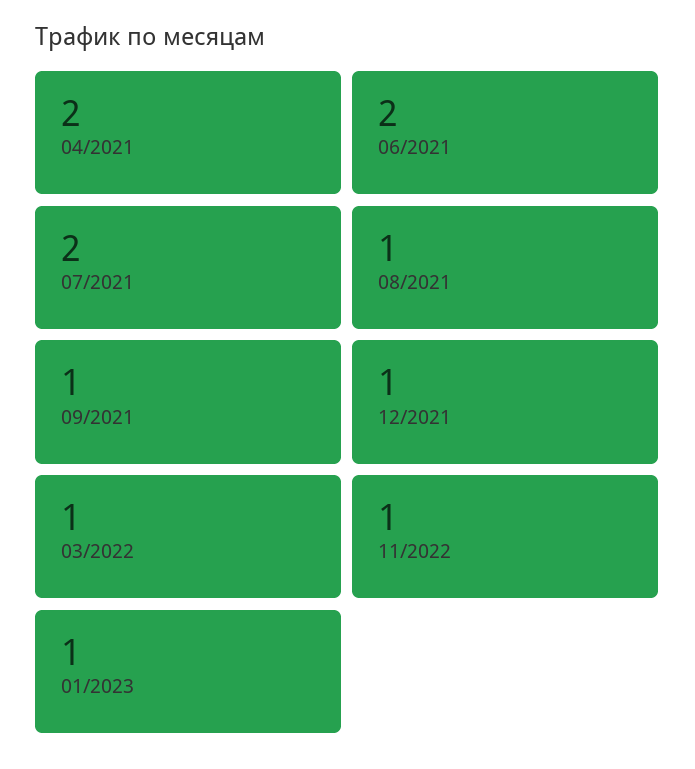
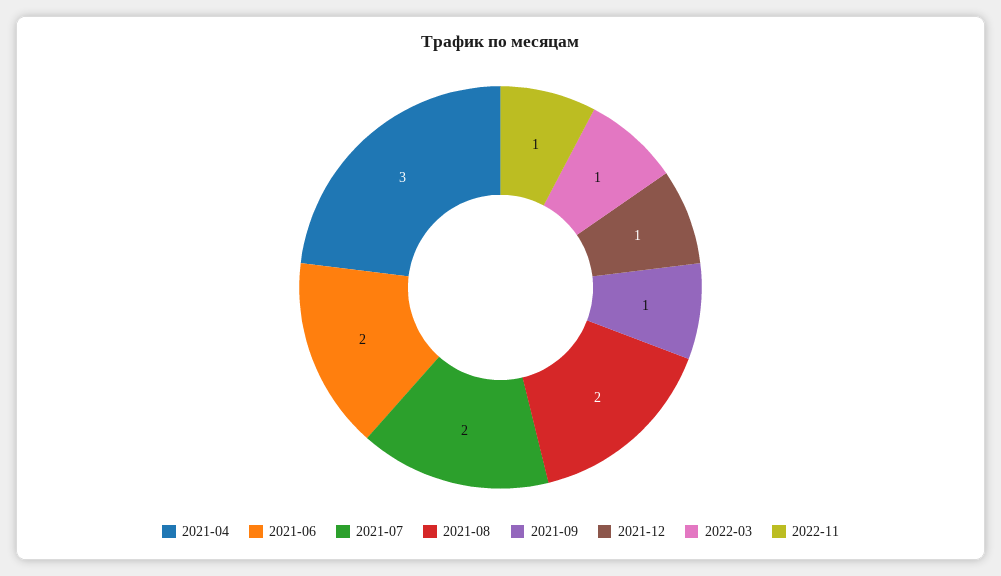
04/2021: 2 -> 3
08/2021: 1 -> 2
01/2023: 1 -> none

